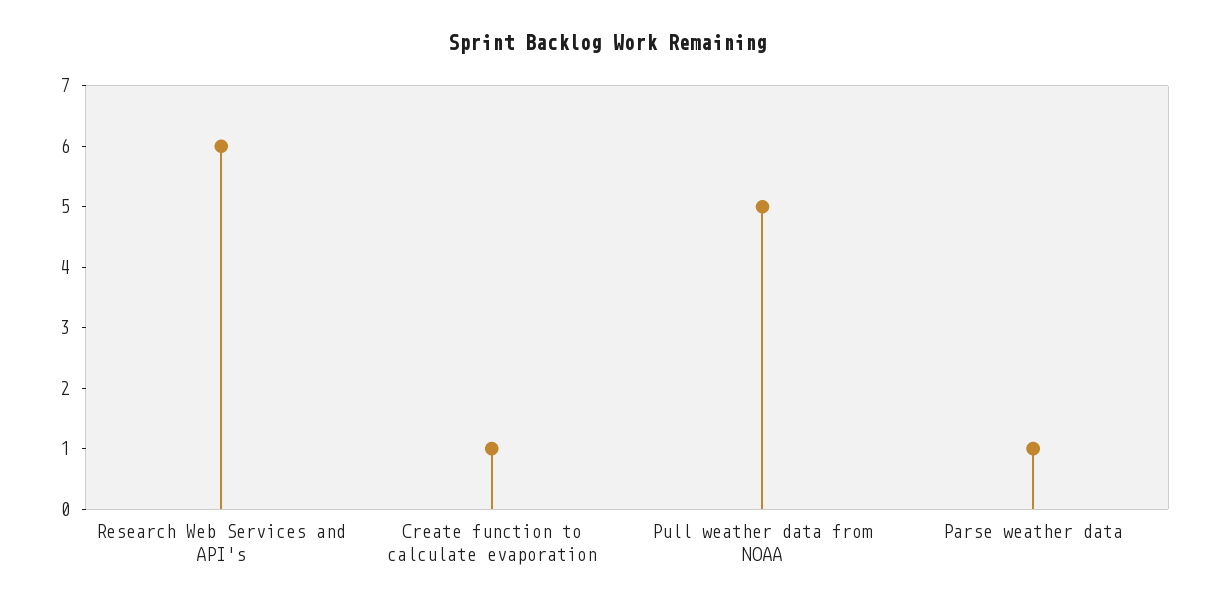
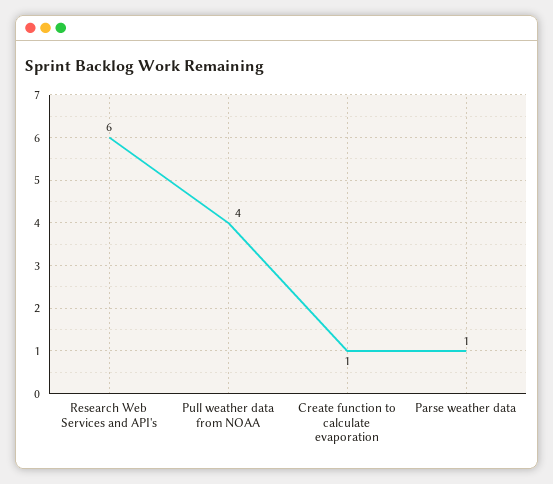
Pull weather data from NOAA: 5 -> 4

